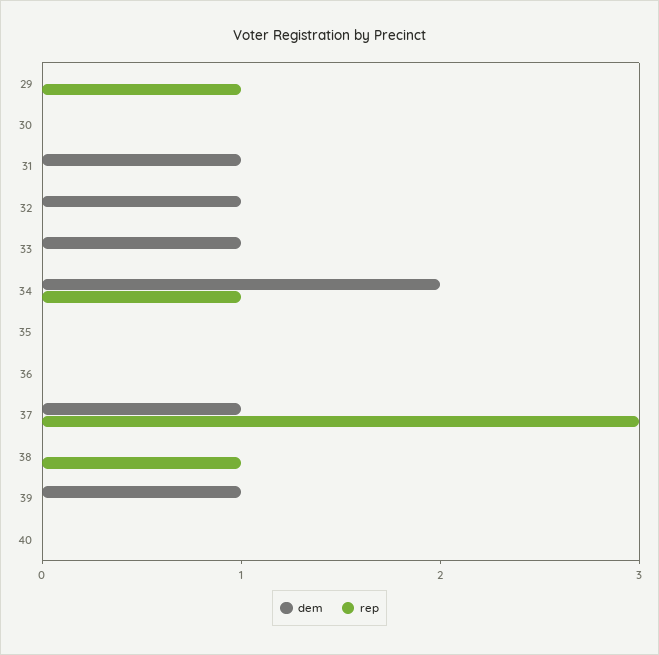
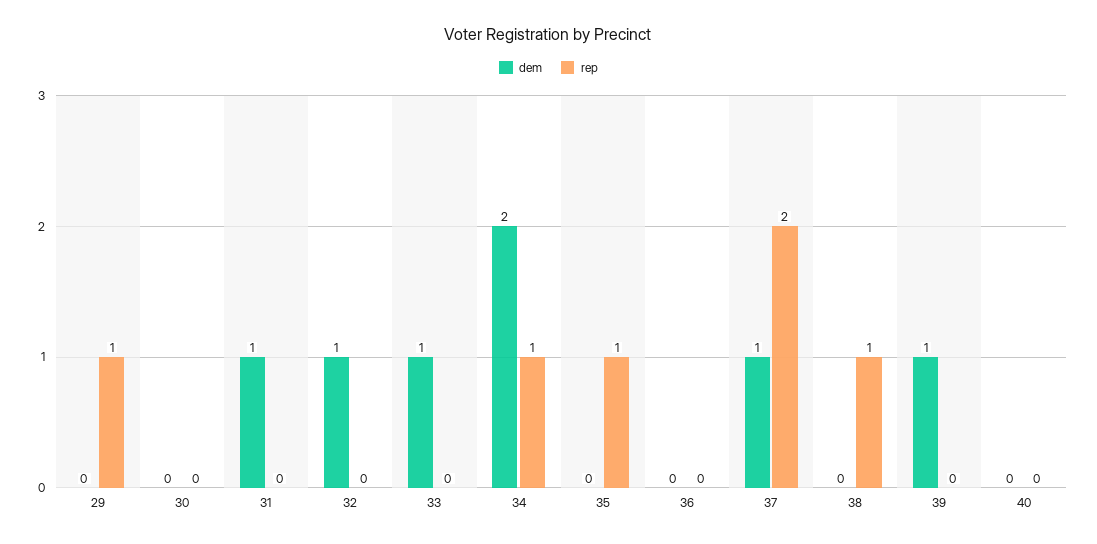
rep, 35: 0 -> 1
rep, 37: 3 -> 2

